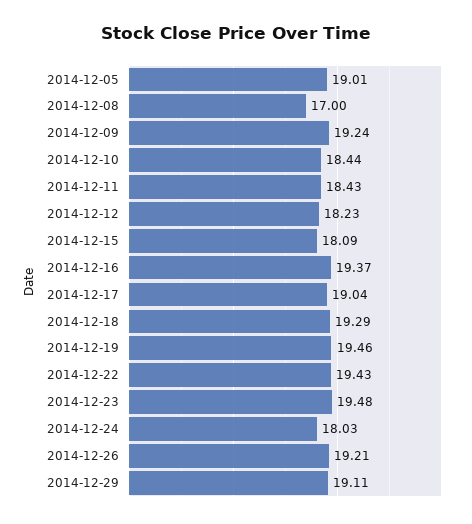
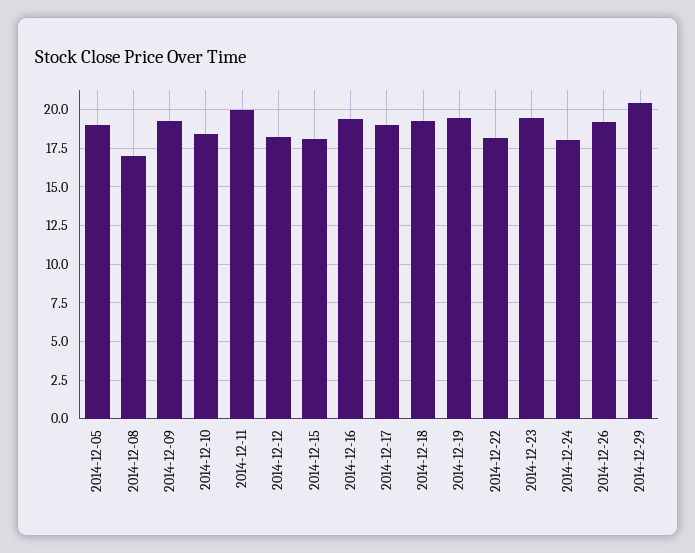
2014-12-11: 18.43 -> 20
2014-12-22: 19.43 -> 18
2014-12-29: 19.11 -> 20.5

